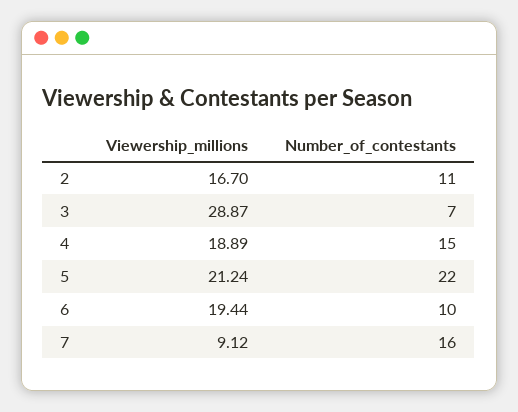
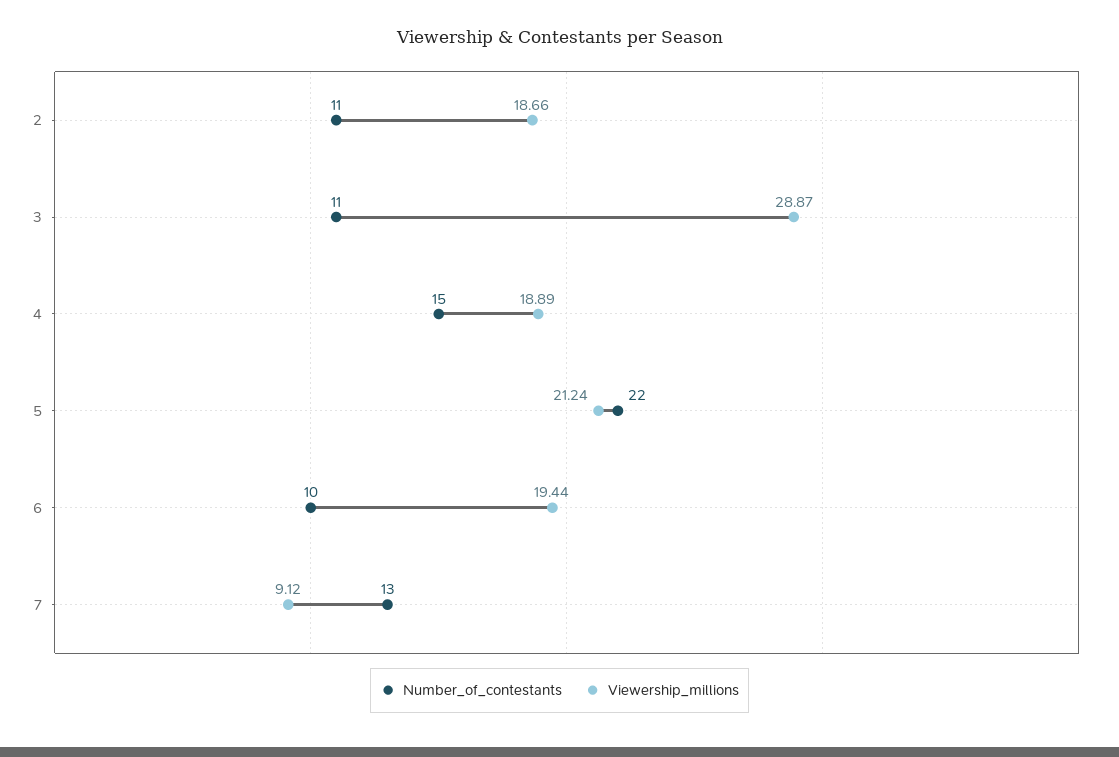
Viewership_millions, 2: 16.7 -> 18.66
Number_of_contestants, 3: 7 -> 11
Number_of_contestants, 7: 16 -> 13

